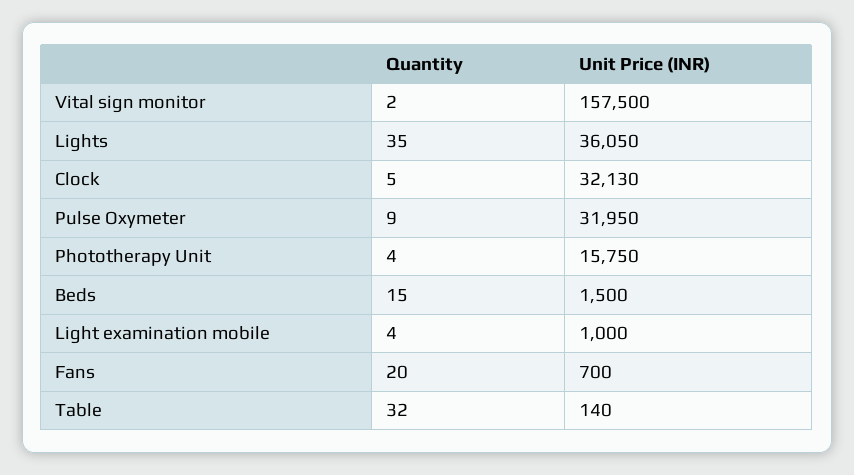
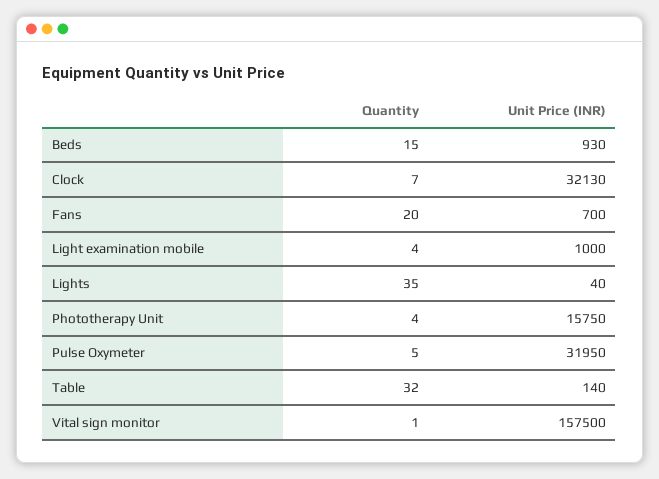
Quantity, Vital sign monitor: 2 -> 1
Unit Price (INR), Lights: 36050 -> 40
Quantity, Clock: 5 -> 7
Quantity, Pulse Oxymeter: 9 -> 5
Unit Price (INR), Beds: 1500 -> 930

